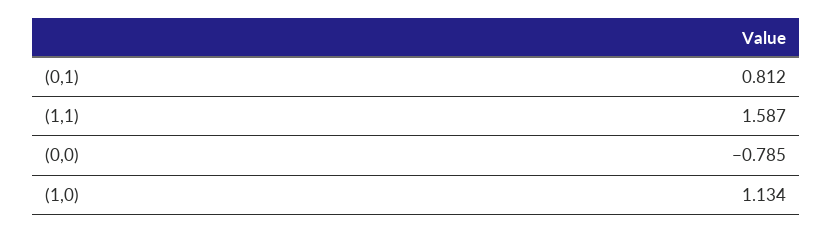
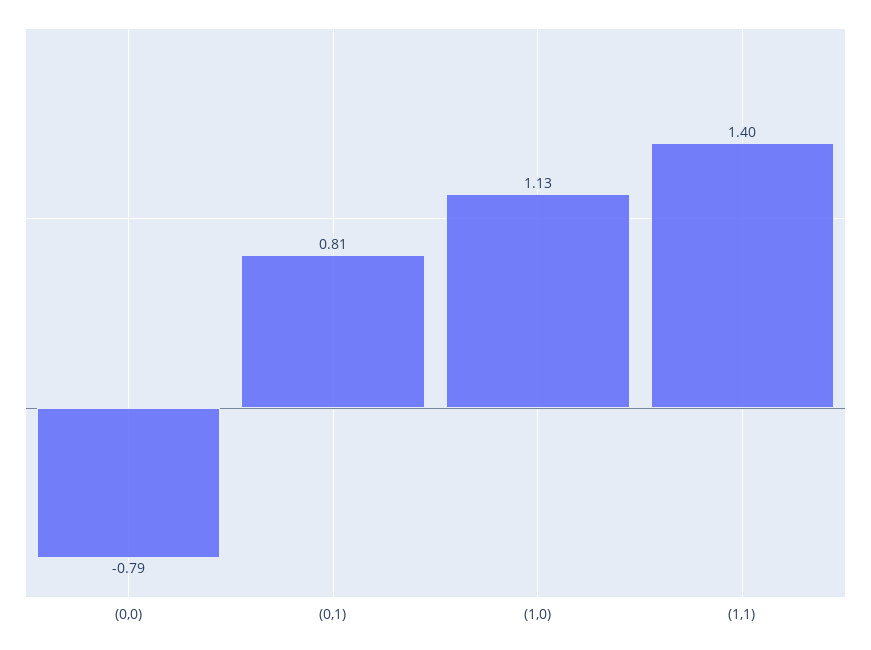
(1,1): 1.587 -> 1.4

